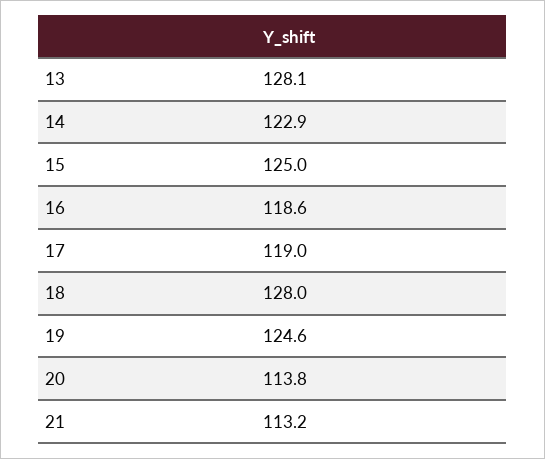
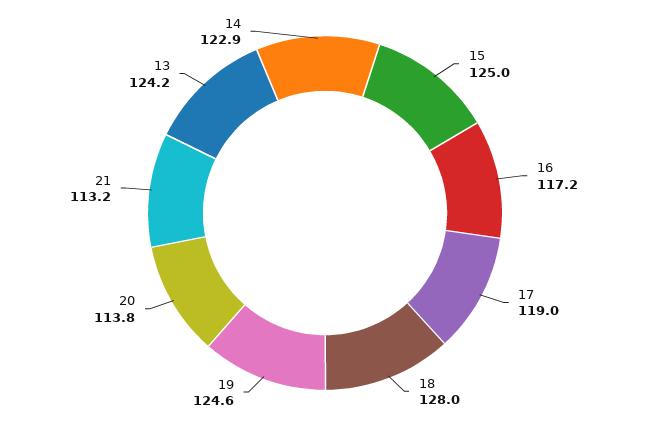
13: 128.1 -> 124.2
16: 118.6 -> 117.2

